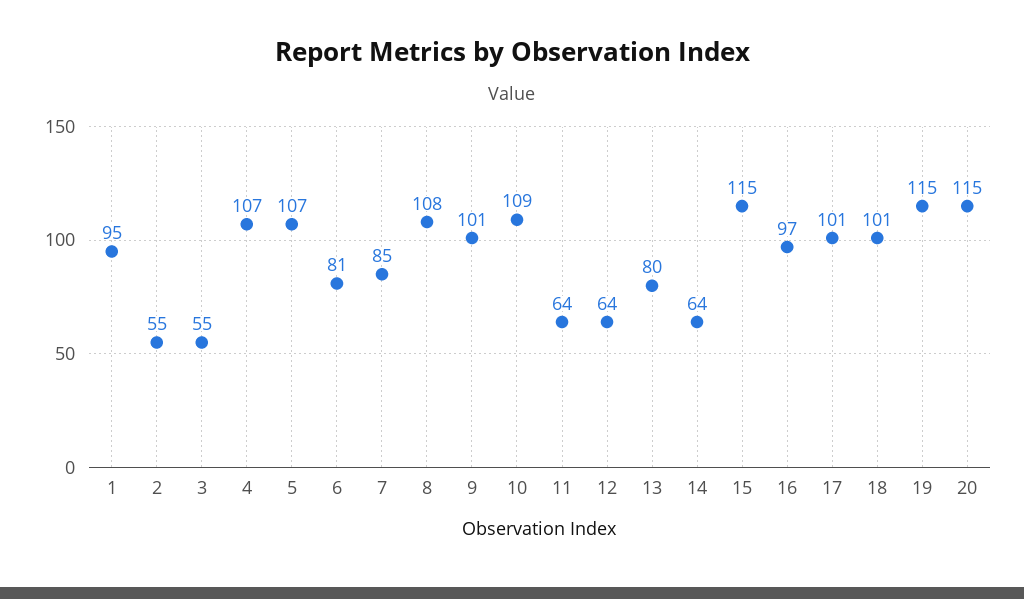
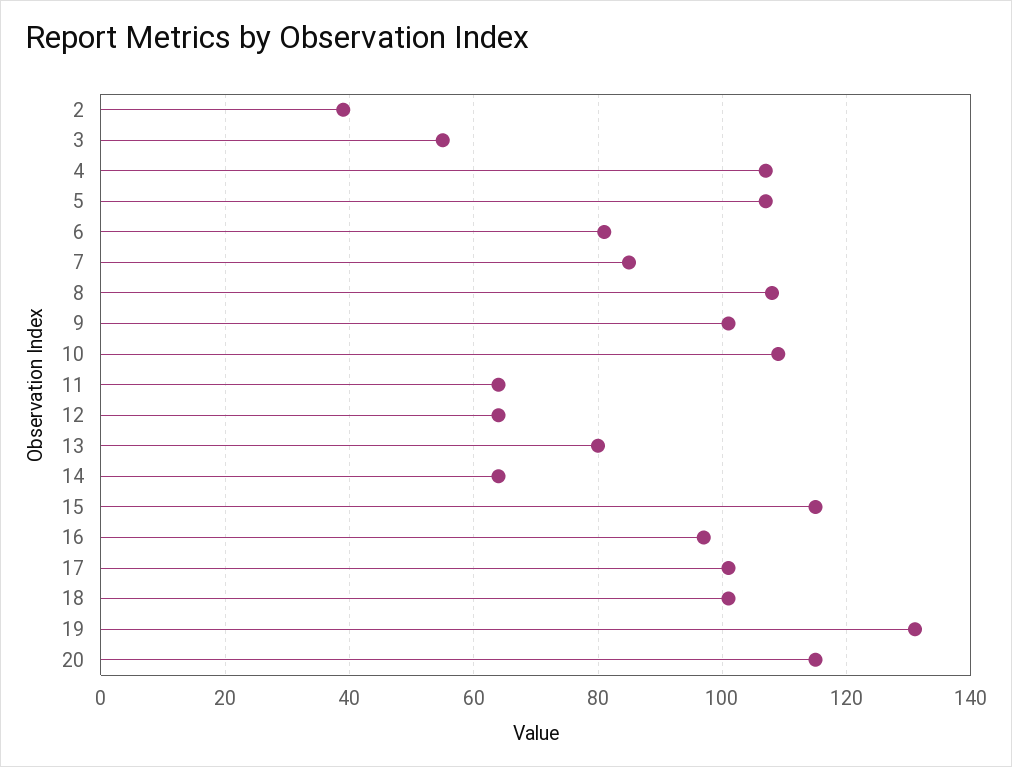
1: 95 -> none
2: 55 -> 40
19: 115 -> 130

